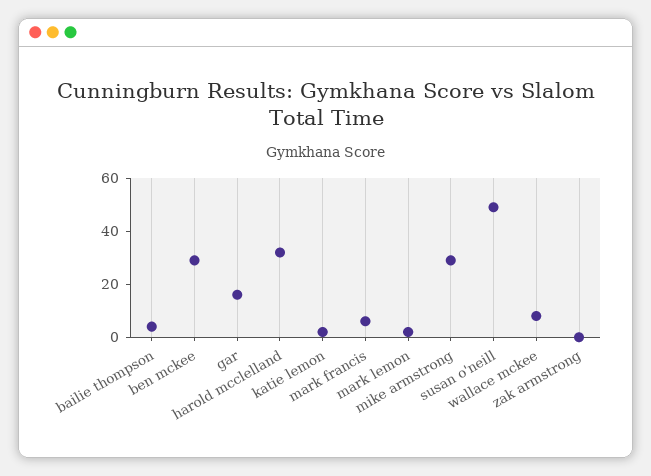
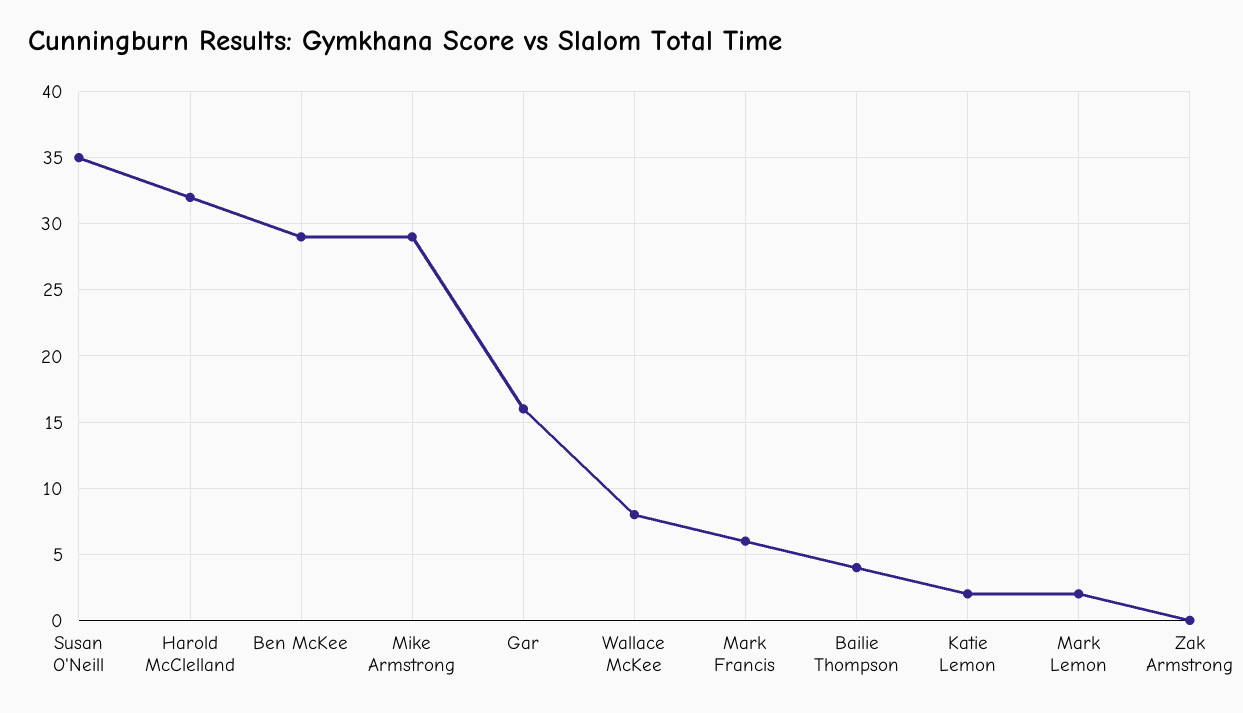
susan o'neill: 50 -> 35

